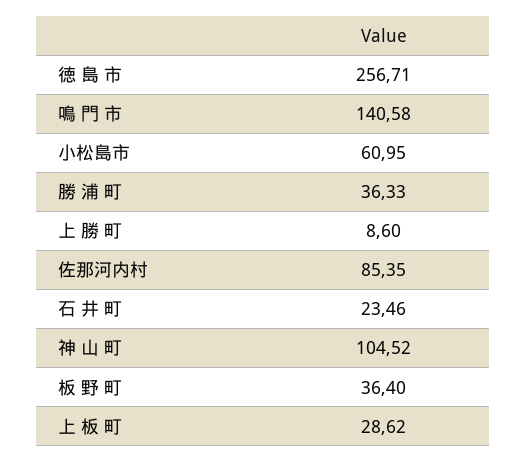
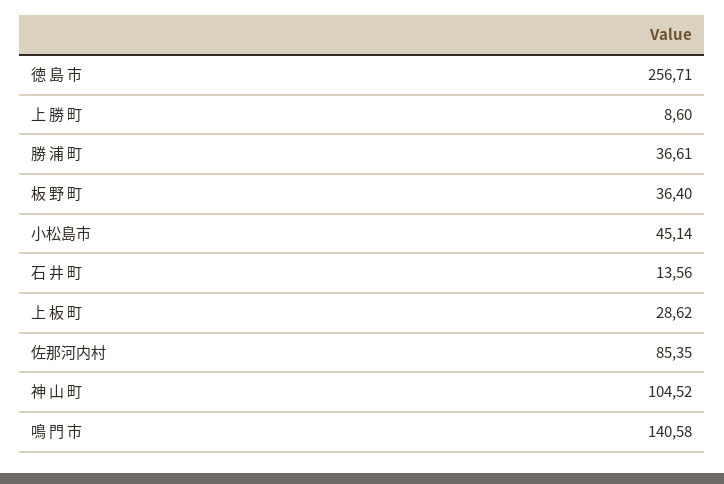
小松島市: 60.95 -> 45.14
勝 浦 町: 36.33 -> 36.61
石 井 町: 23.46 -> 13.56

